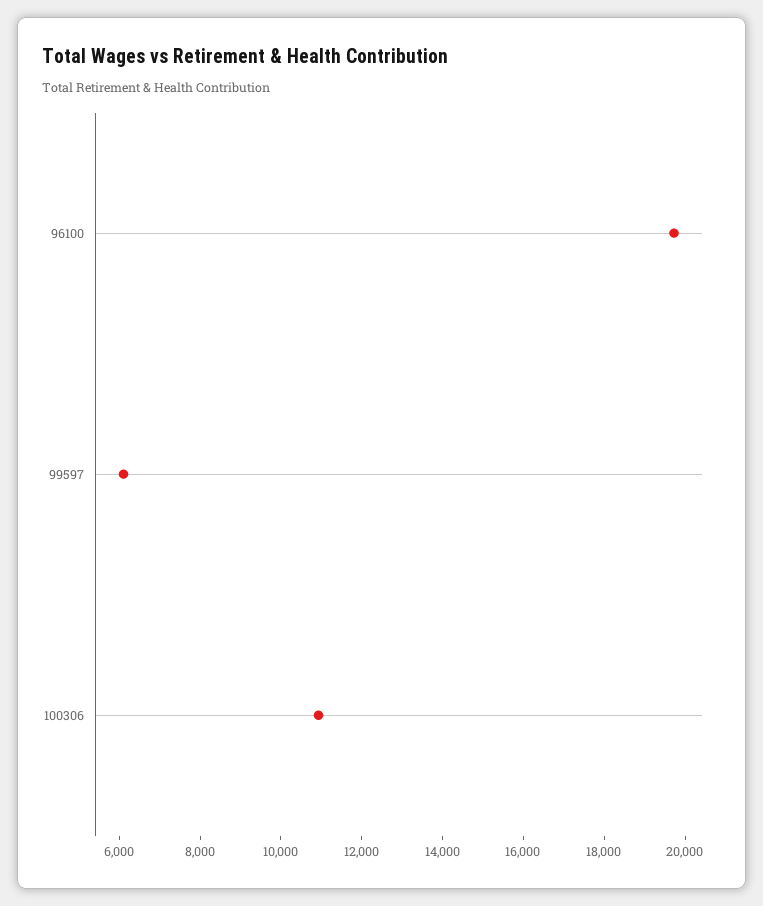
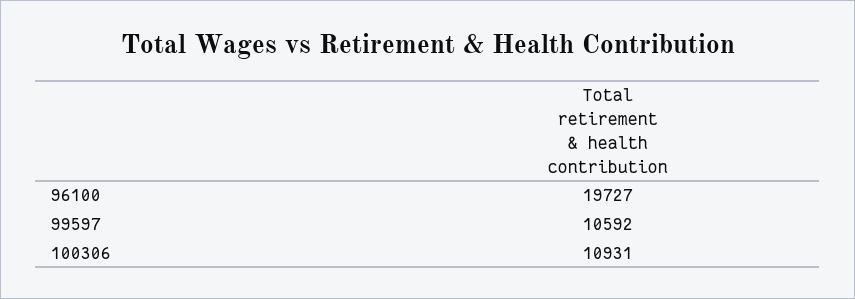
99597: 6000 -> 10592

